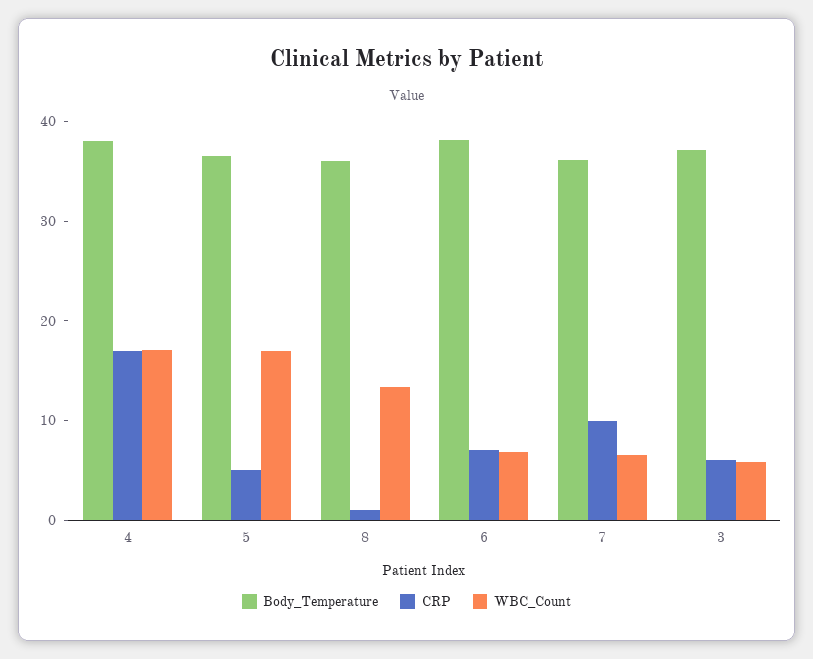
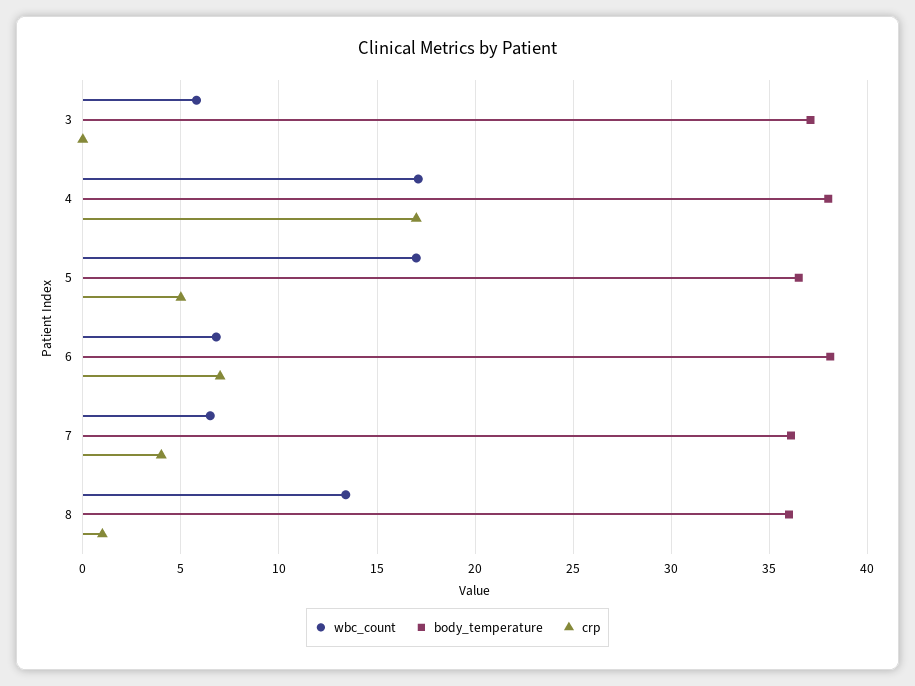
CRP, 7: 10 -> 4
CRP, 3: 6 -> 0

